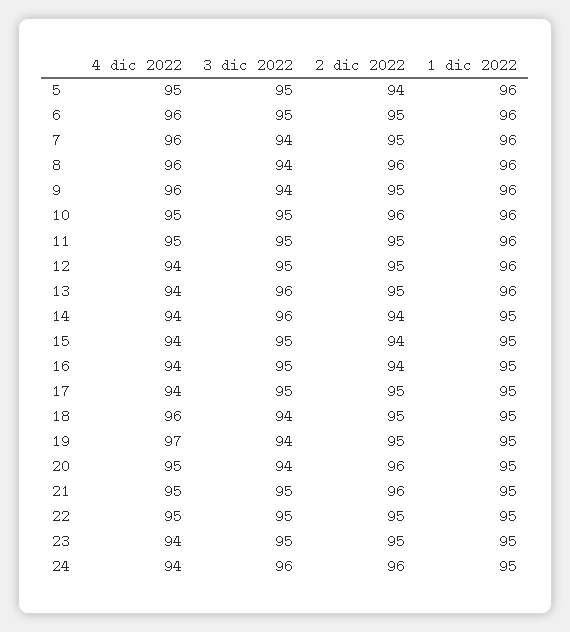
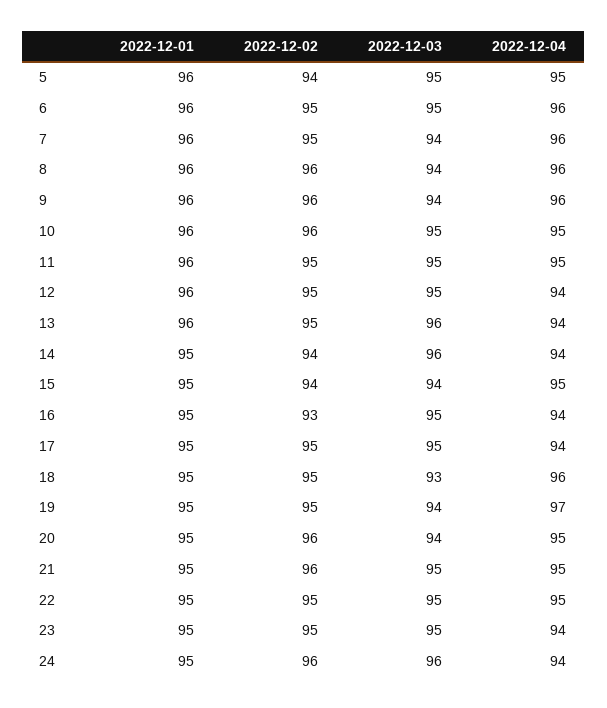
2 dic 2022, 9: 95 -> 96
4 dic 2022, 15: 94 -> 95
3 dic 2022, 15: 95 -> 94
2 dic 2022, 16: 94 -> 93
3 dic 2022, 18: 94 -> 93

